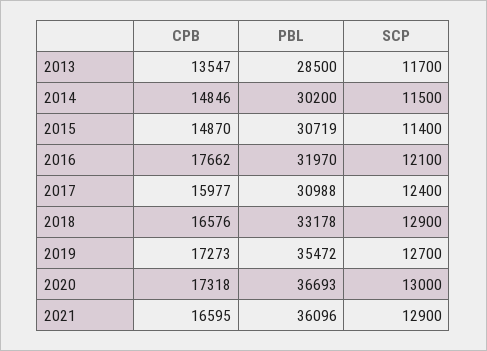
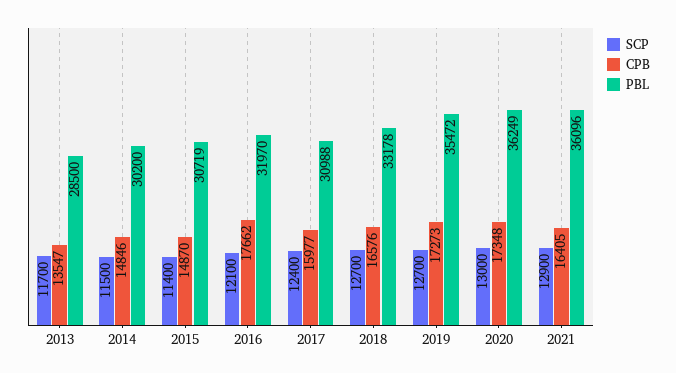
SCP, 2018: 12900 -> 12700
CPB, 2020: 17318 -> 17348
PBL, 2020: 36693 -> 36249
CPB, 2021: 16595 -> 16405

